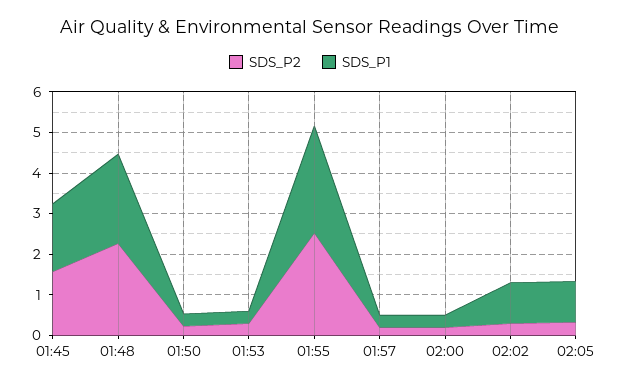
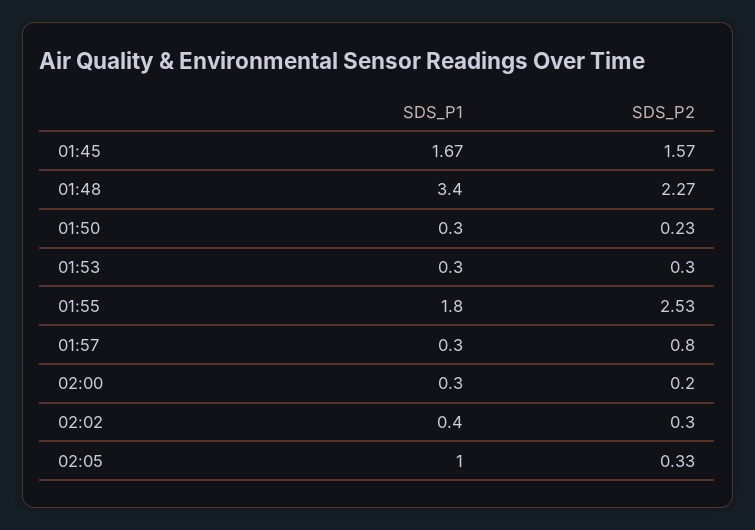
SDS_P1, 01:48: 2.2 -> 3.4
SDS_P1, 01:55: 2.6 -> 1.8
SDS_P2, 01:57: 0.2 -> 0.8
SDS_P1, 02:02: 1 -> 0.4

